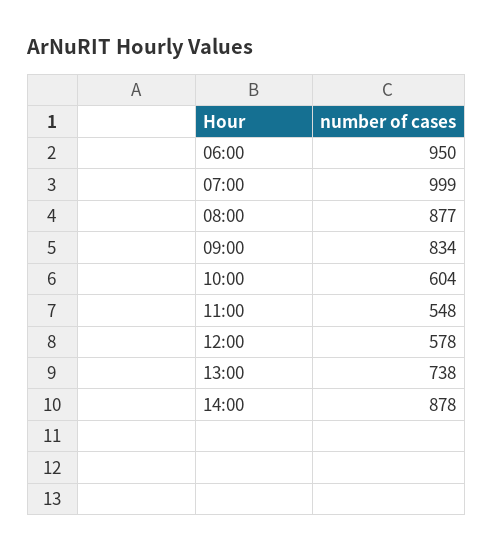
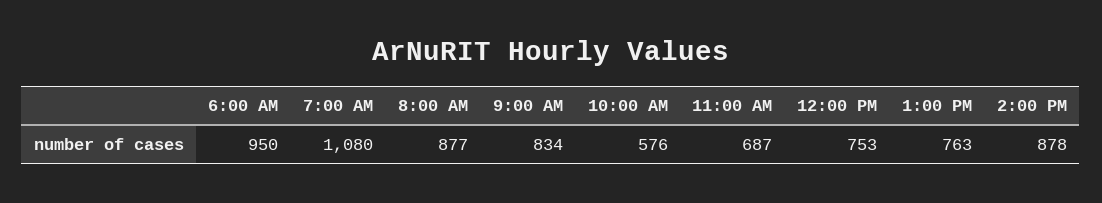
07:00: 999 -> 1080
10:00: 604 -> 576
11:00: 548 -> 687
12:00: 578 -> 753
13:00: 738 -> 763

